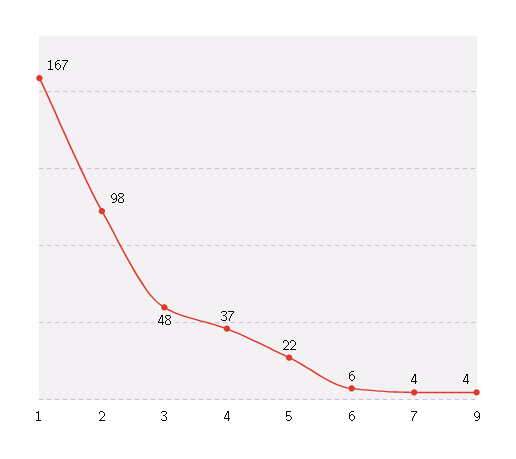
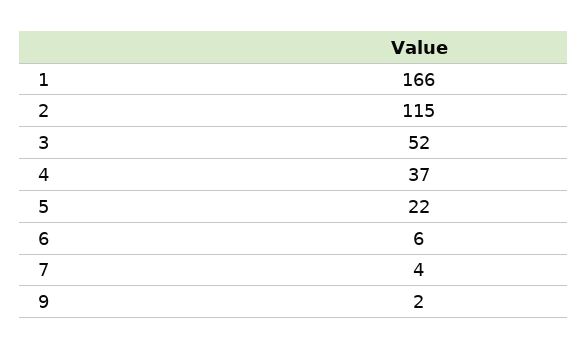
1: 167 -> 166
2: 98 -> 115
3: 48 -> 52
9: 4 -> 2

